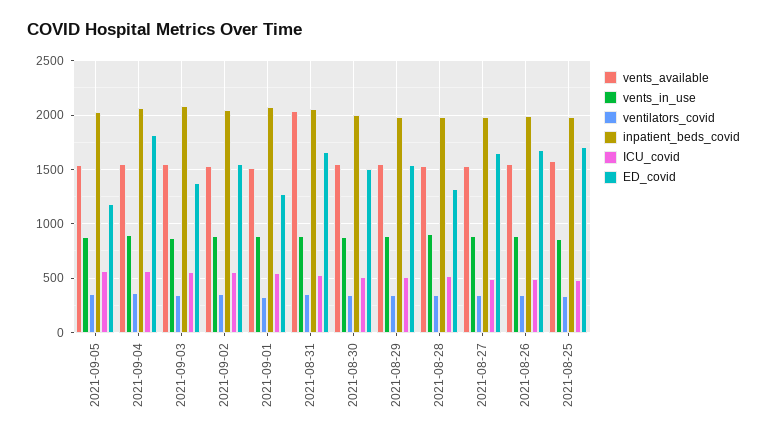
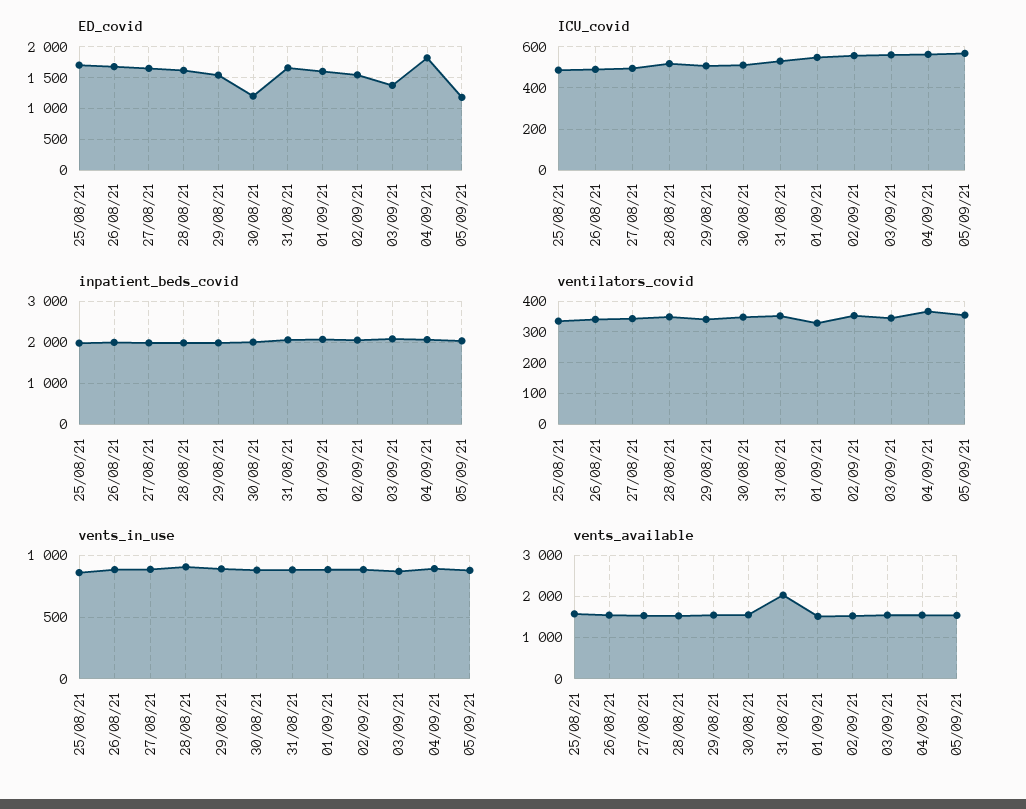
ED_covid, 2021-09-01: 1300 -> 1600
ED_covid, 2021-08-30: 1500 -> 1200
ED_covid, 2021-08-28: 1300 -> 1600

